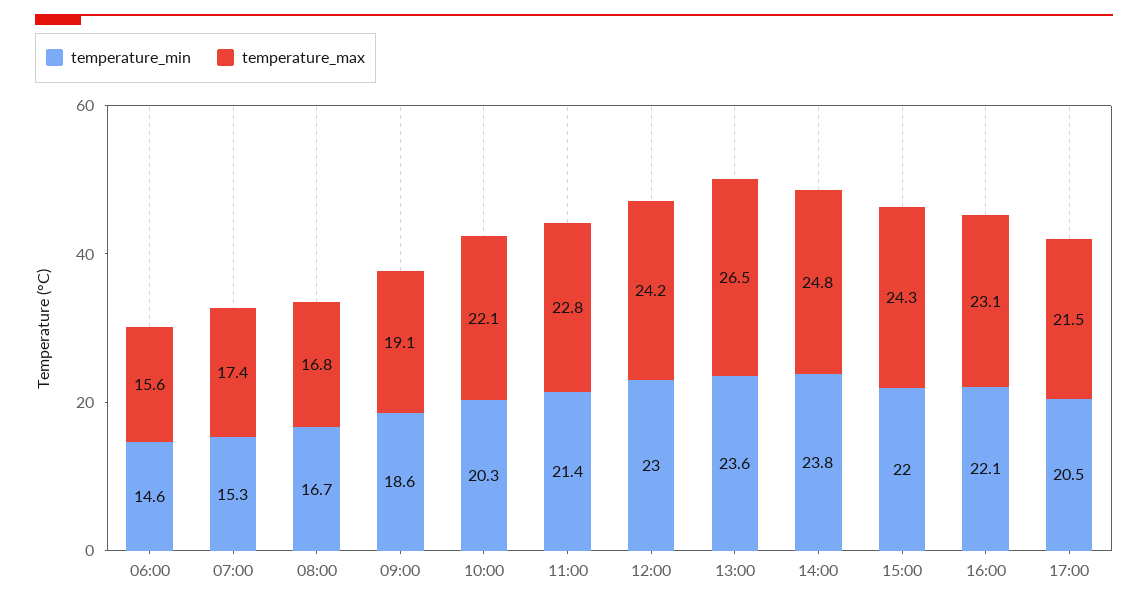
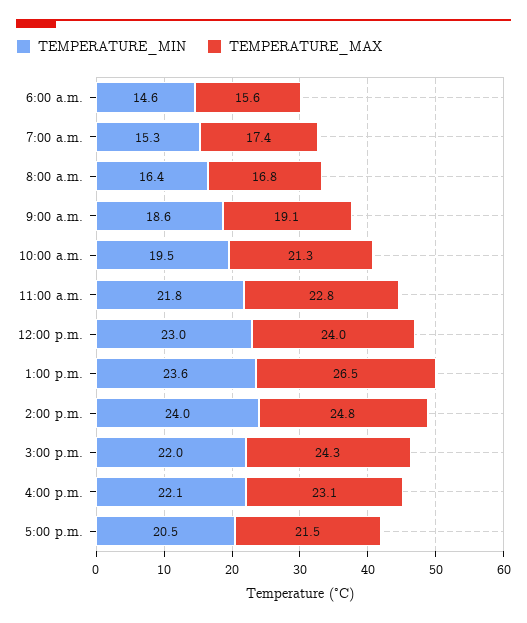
temperature_min, 08:00: 16.7 -> 16.4
temperature_min, 10:00: 20.3 -> 19.5
temperature_max, 10:00: 22.1 -> 21.3
temperature_min, 11:00: 21.4 -> 21.8
temperature_max, 12:00: 24.2 -> 24
temperature_min, 14:00: 23.8 -> 24

